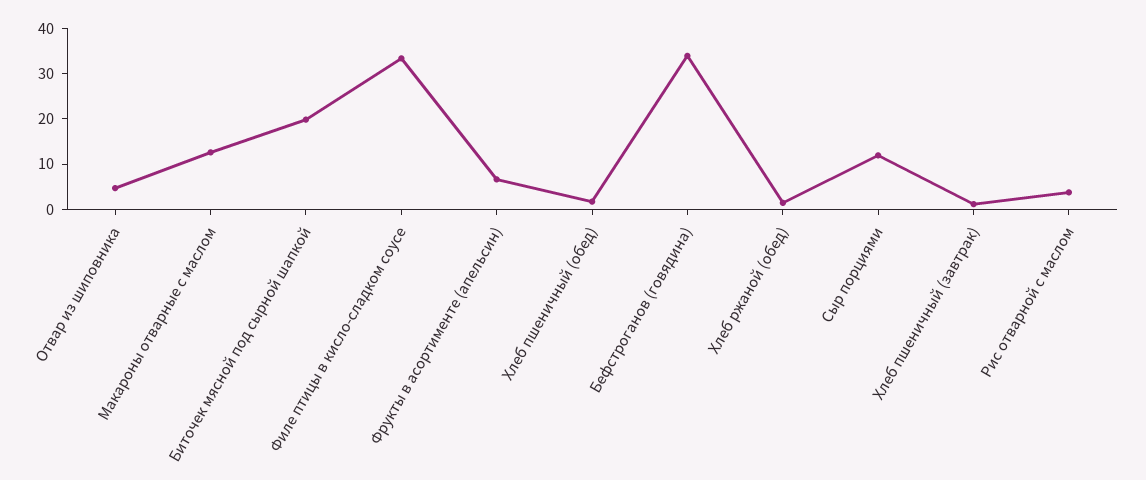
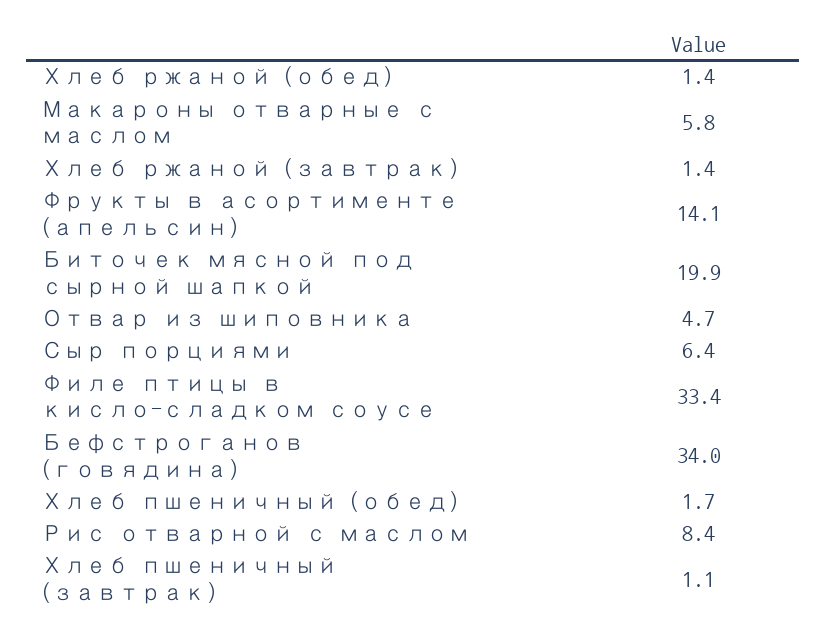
Макароны отварные с маслом: 12 -> 5.8
Фрукты в асортименте (апельсин): 6 -> 14.1
Сыр порциями: 12 -> 6.4
Рис отварной с маслом: 4 -> 8.4
Хлеб ржаной (завтрак): none -> 1.4

